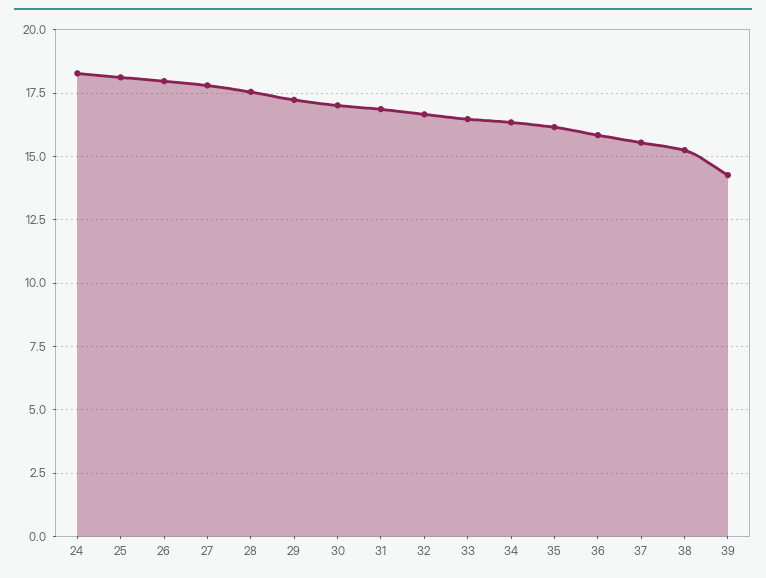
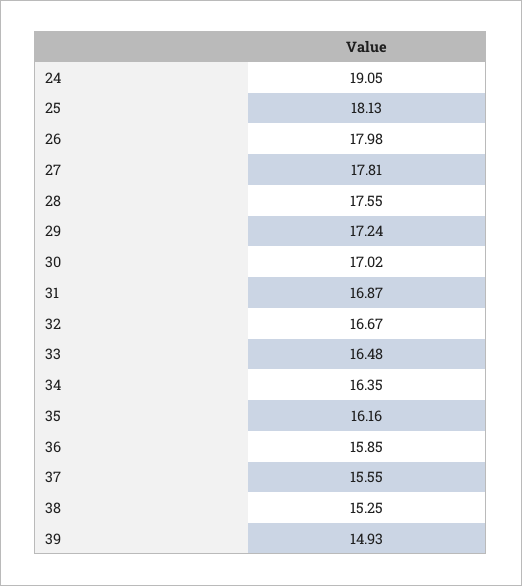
24: 18.25 -> 19.05
39: 14.25 -> 14.93

